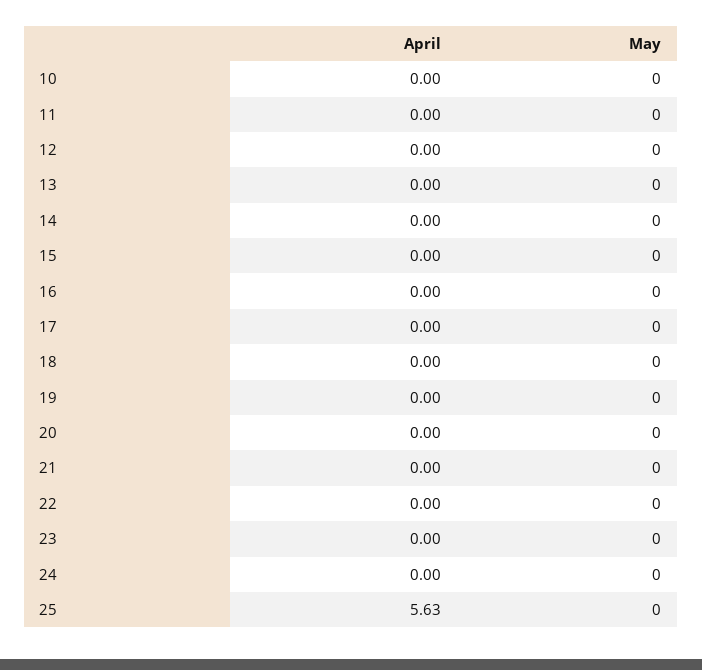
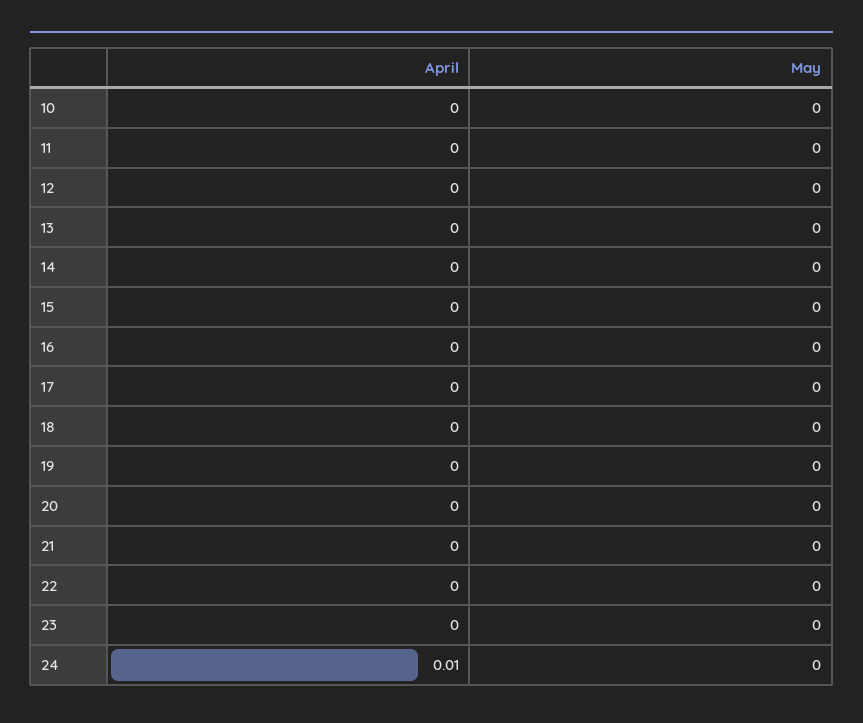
April, 24: 0 -> 0.01
April, 25: 5.63 -> none
May, 25: 0 -> none

